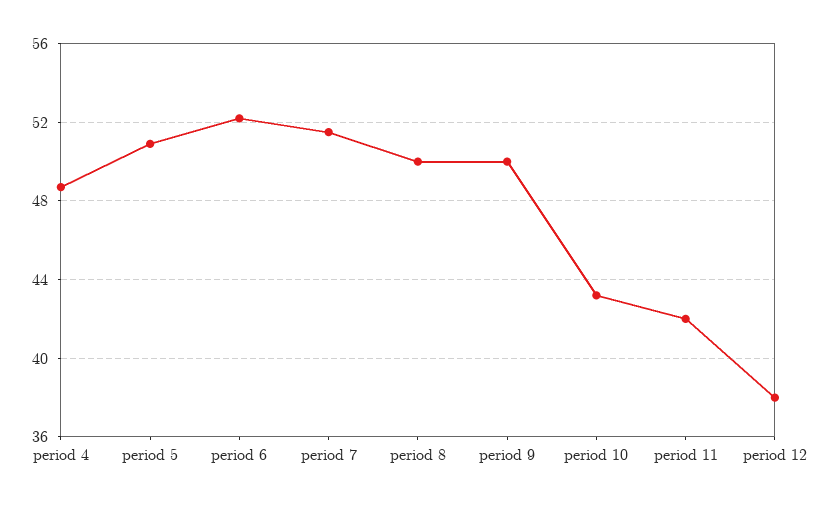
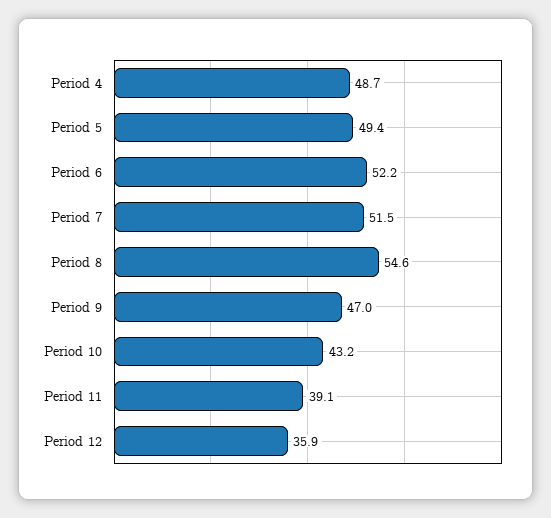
period 5: 51 -> 49.4
period 8: 50 -> 54.6
period 9: 50 -> 47
period 11: 42 -> 39.1
period 12: 38 -> 35.9

